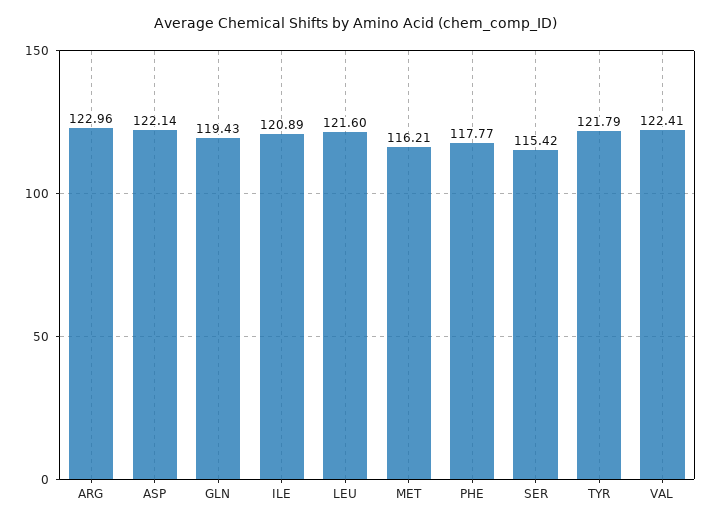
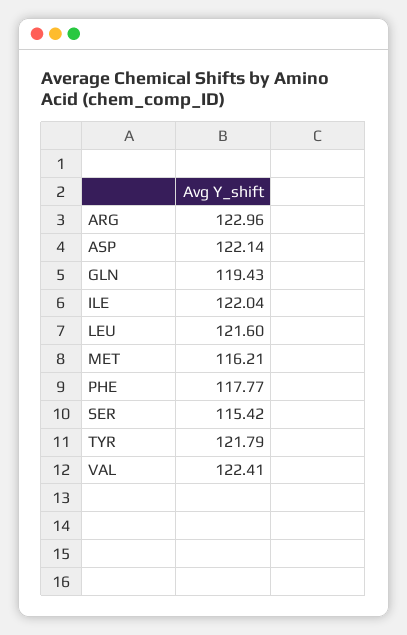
ILE: 120.89 -> 122.04

